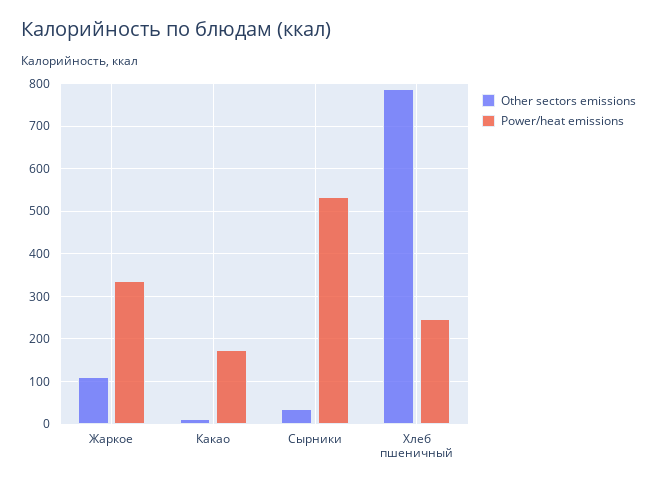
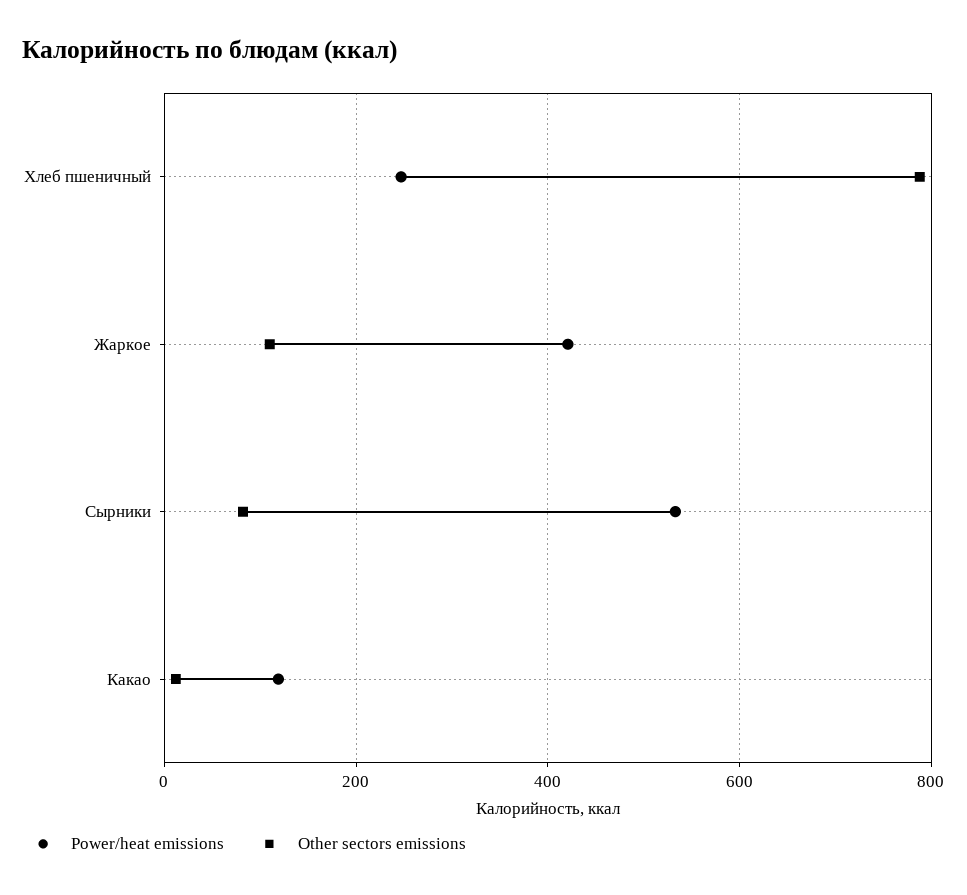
Power/heat emissions, Жаркое: 340 -> 420
Power/heat emissions, Какао: 180 -> 120
Other sectors emissions, Сырники: 40 -> 80

